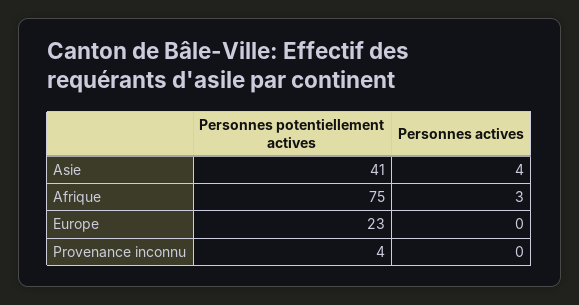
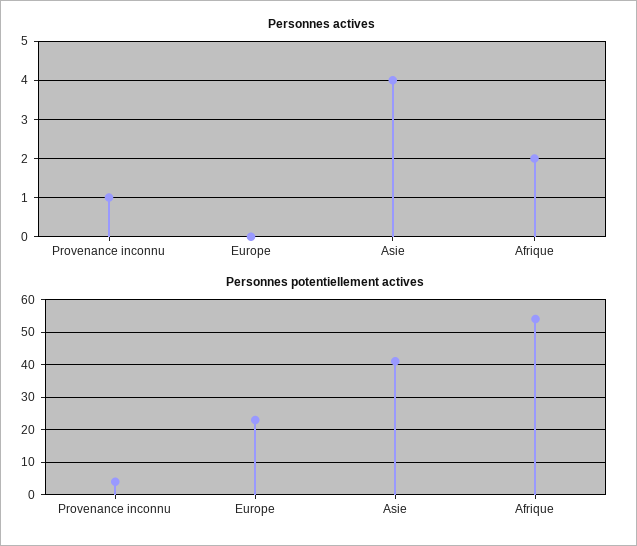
Personnes potentiellement actives, Afrique: 75 -> 55
Personnes actives, Afrique: 3 -> 2
Personnes actives, Provenance inconnu: 0 -> 1

